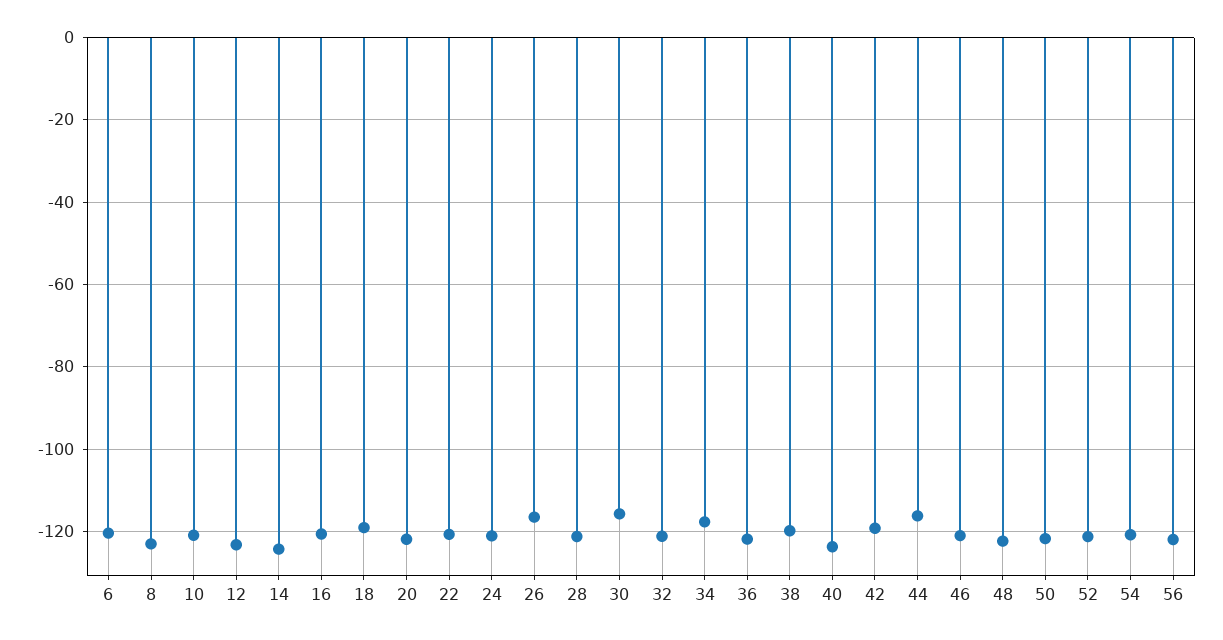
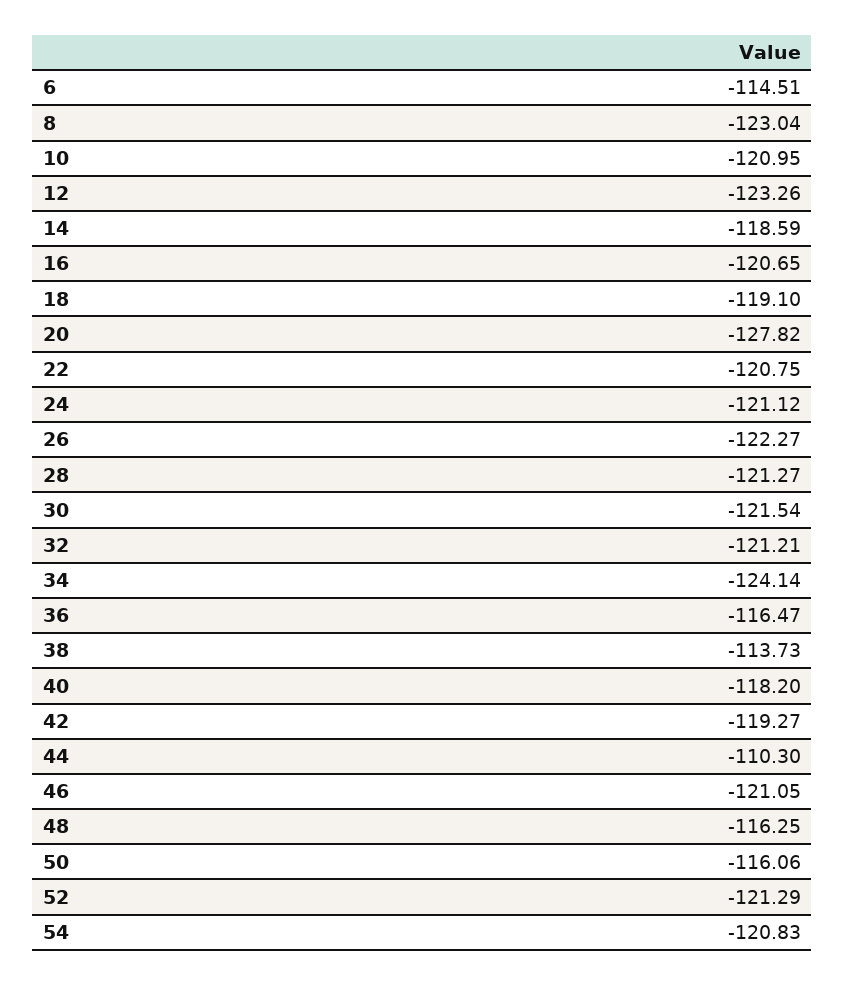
6: -120 -> -114.51
14: -124 -> -118.59
20: -122 -> -127.82
26: -116 -> -122.27
30: -116 -> -121.54
34: -118 -> -124.14
36: -122 -> -116.47
38: -120 -> -113.73
40: -124 -> -118.2
44: -116 -> -110.3
48: -122 -> -116.25
50: -122 -> -116.06
56: -122 -> none

